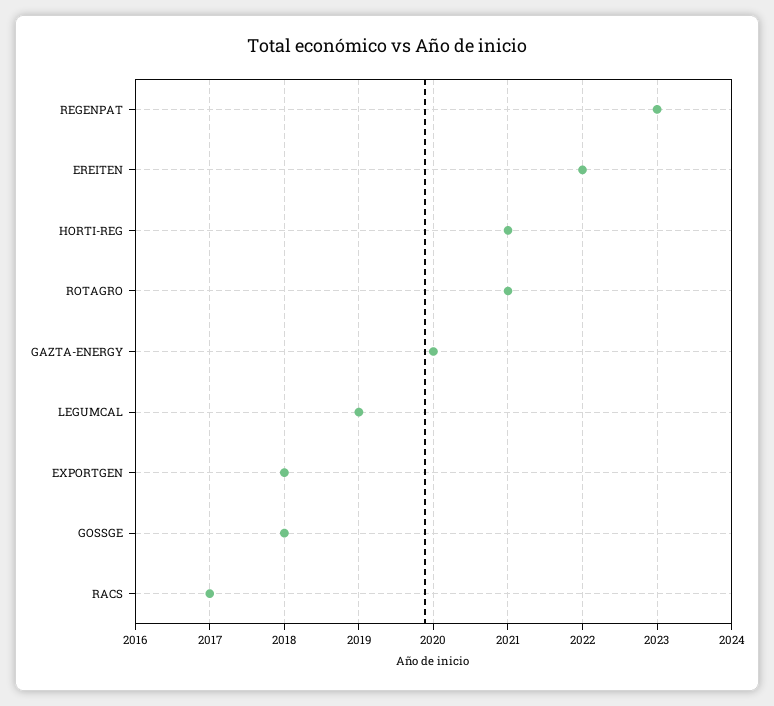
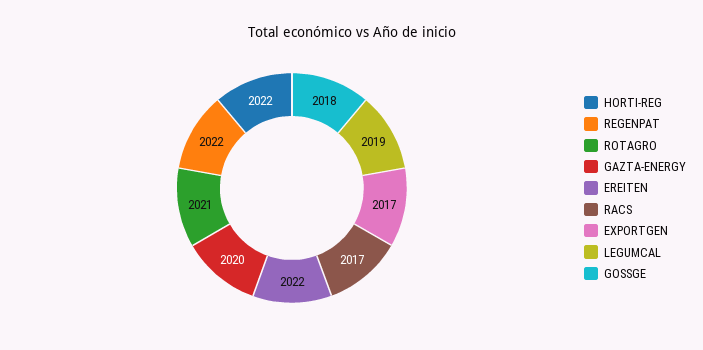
REGENPAT: 2023 -> 2022
HORTI-REG: 2021 -> 2022
EXPORTGEN: 2018 -> 2017

